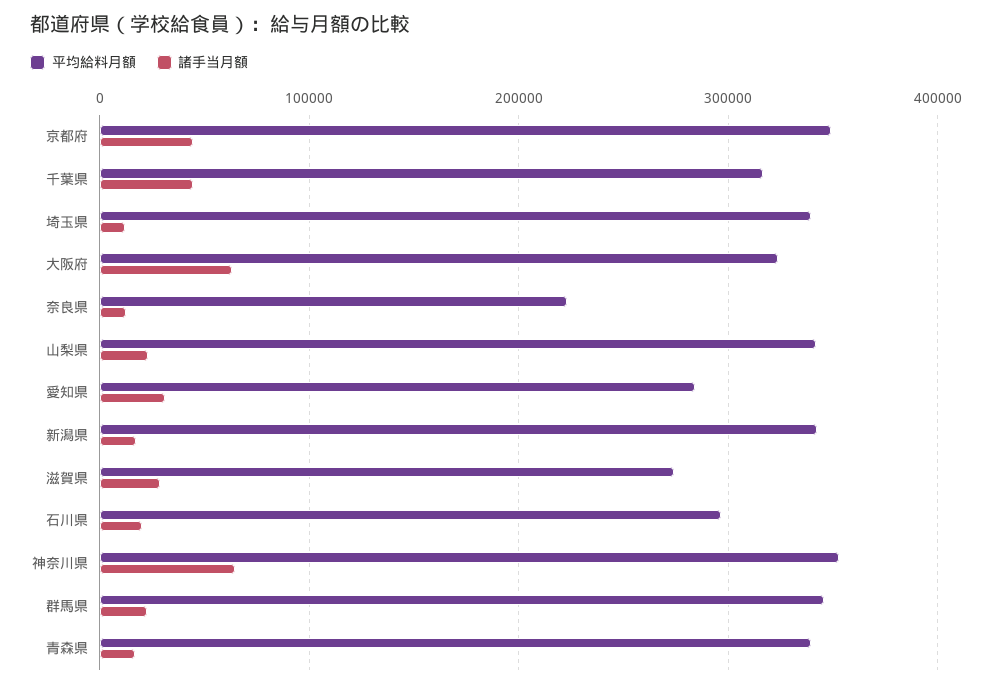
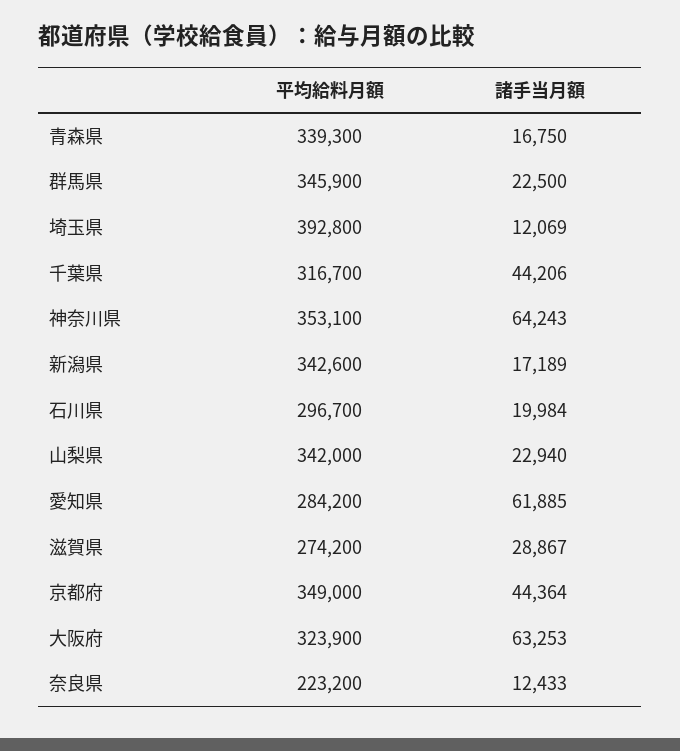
平均給料月額, 埼玉県: 340000 -> 392800
諸手当月額, 愛知県: 30000 -> 61885

